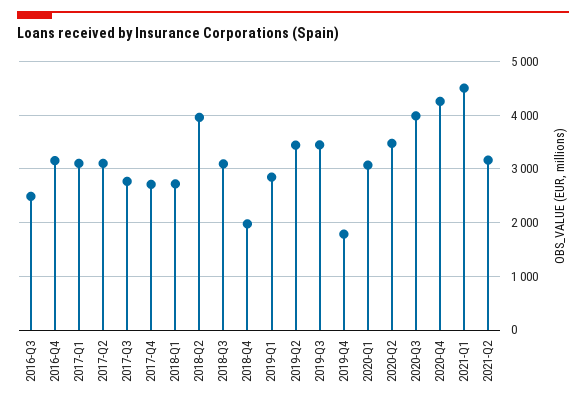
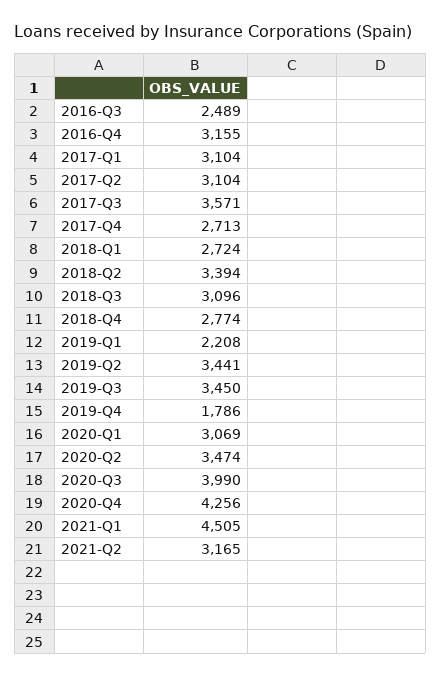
2017-Q3: 2800 -> 3571
2018-Q2: 4000 -> 3394
2018-Q4: 2000 -> 2774
2019-Q1: 2800 -> 2208

